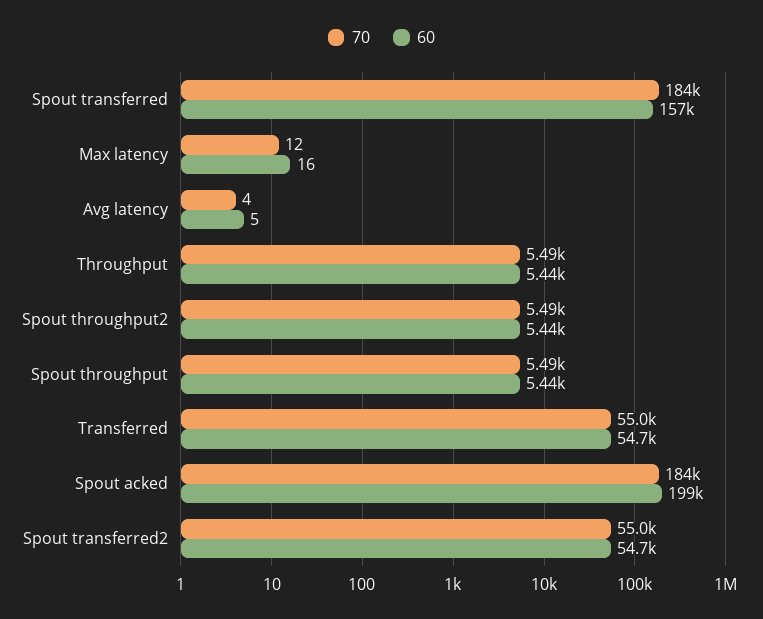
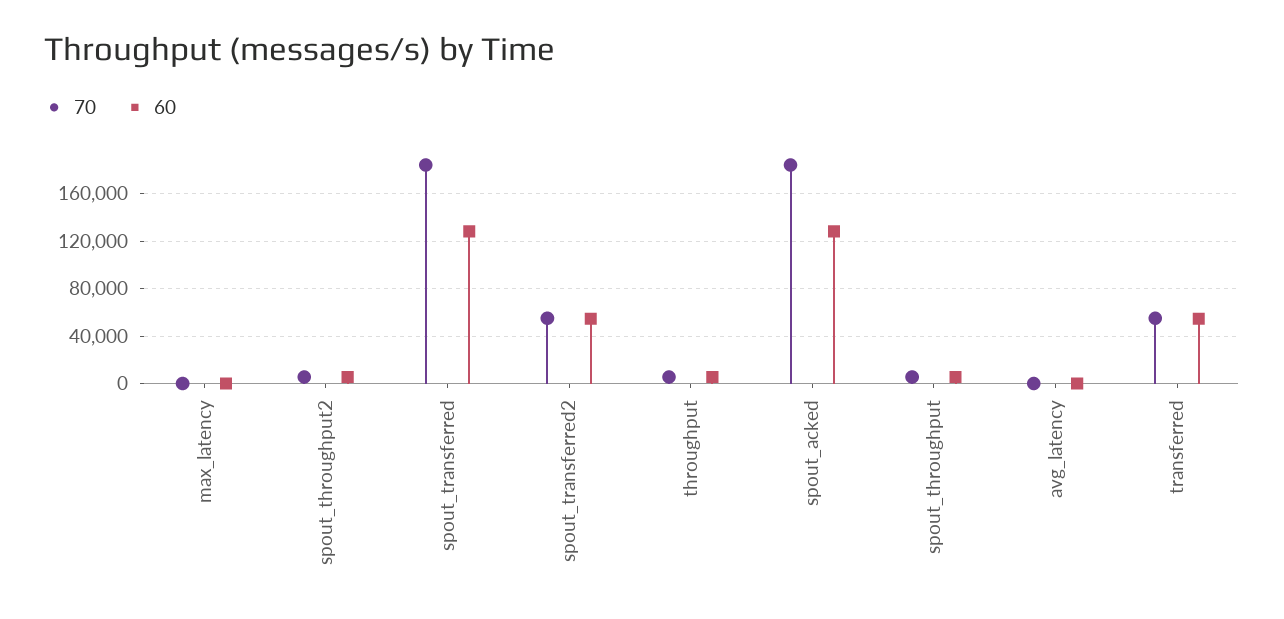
60, Spout transferred: 157000 -> 130000
60, Spout acked: 199000 -> 130000

